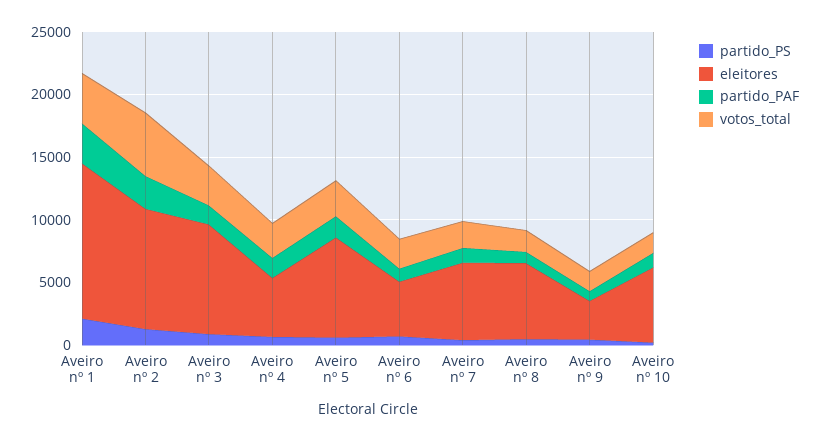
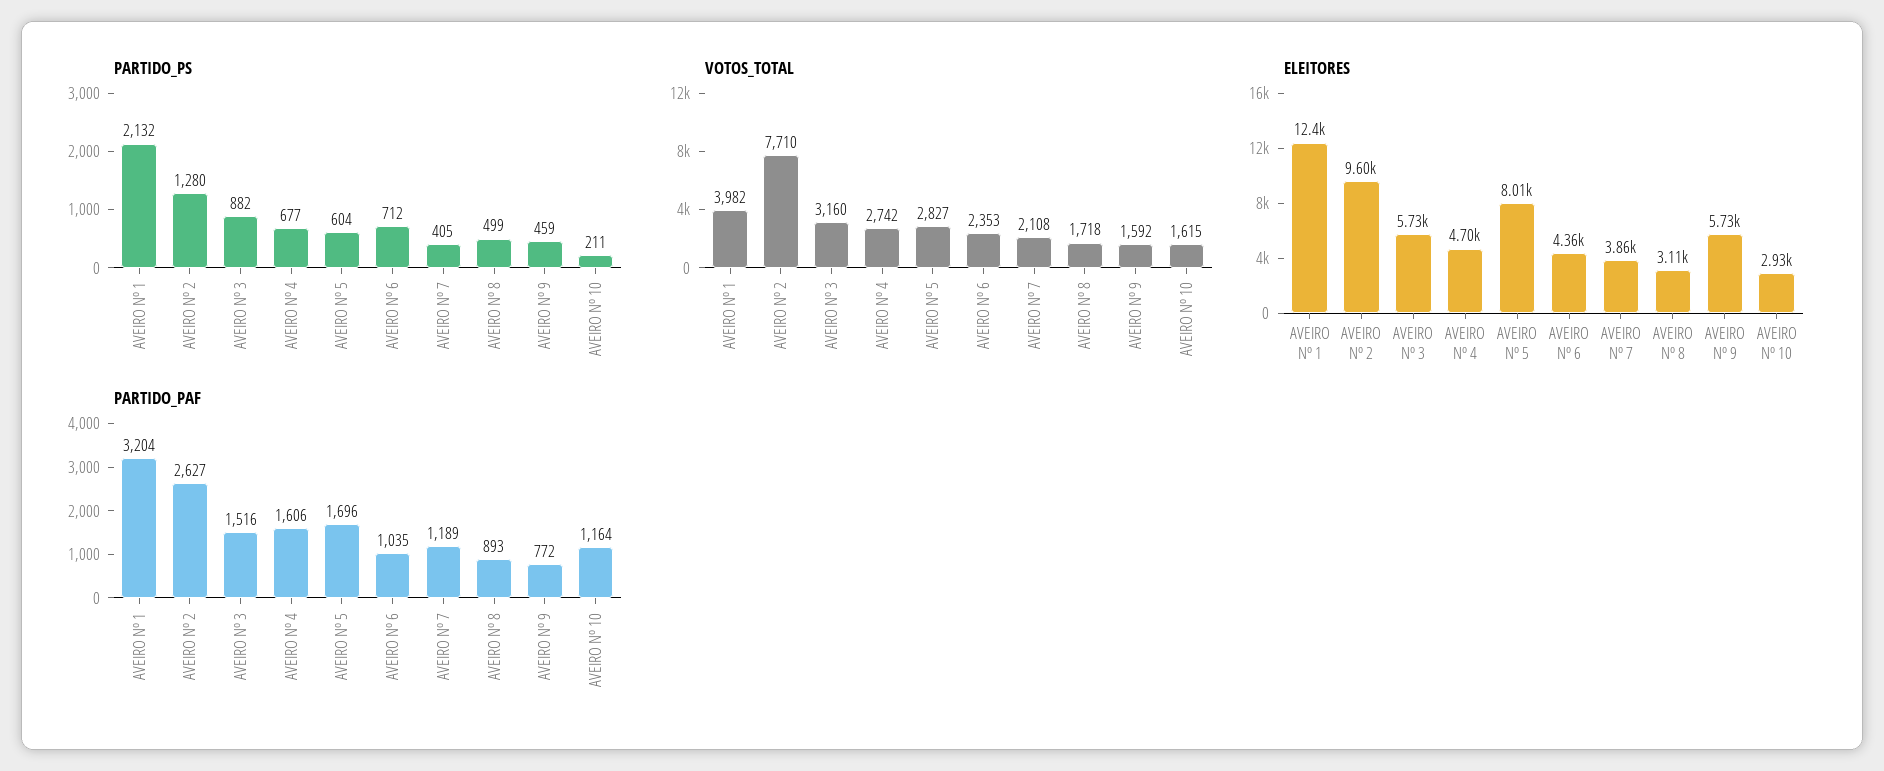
votos_total, Aveiro nº 2: 5000 -> 7710
eleitores, Aveiro nº 3: 9000 -> 5730
eleitores, Aveiro nº 7: 6000 -> 3860
eleitores, Aveiro nº 8: 6000 -> 3110
eleitores, Aveiro nº 9: 3000 -> 5730
eleitores, Aveiro nº 10: 6000 -> 2930

